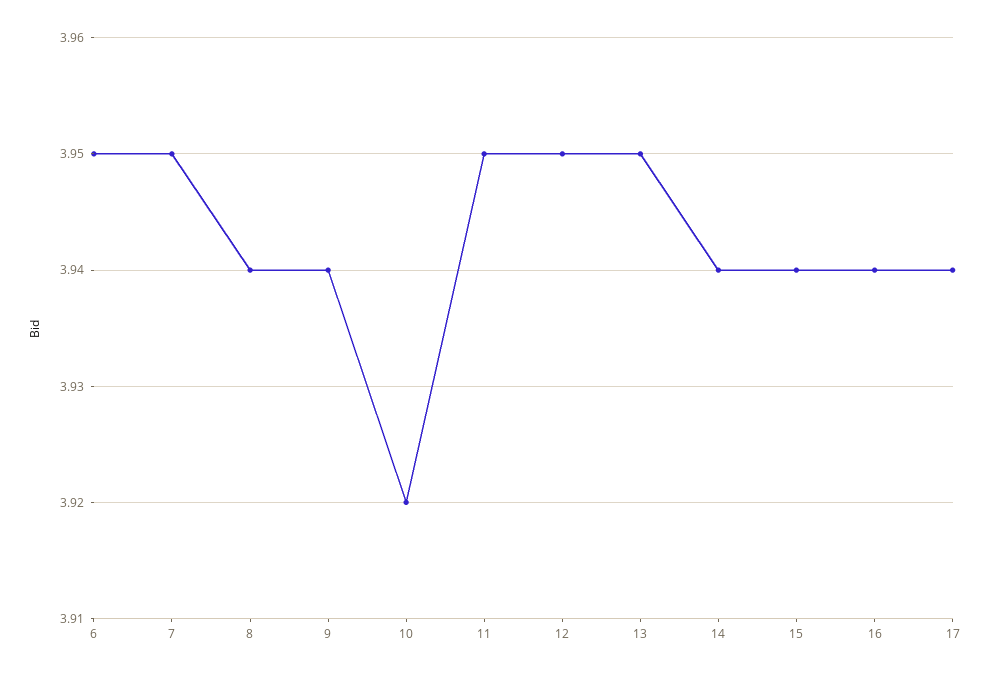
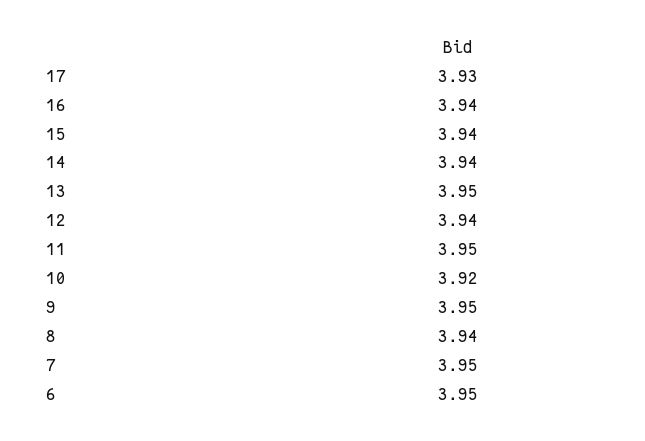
9: 3.94 -> 3.95
12: 3.95 -> 3.94
17: 3.94 -> 3.93

